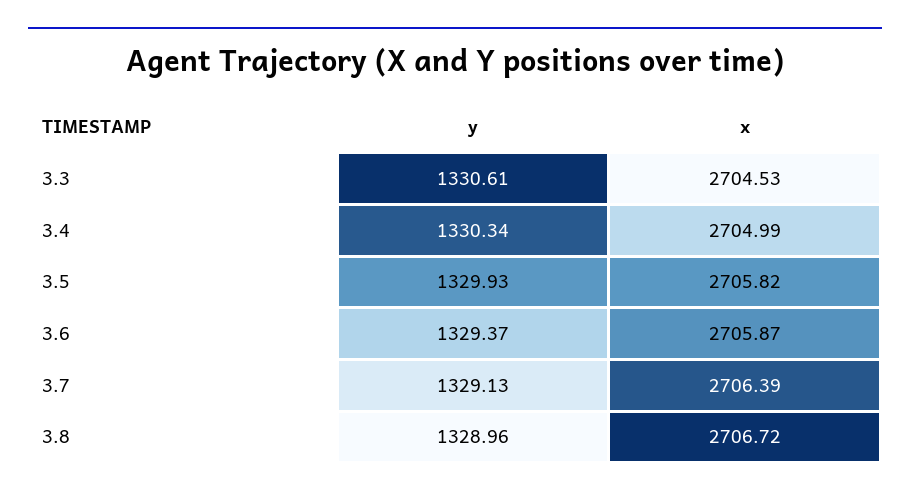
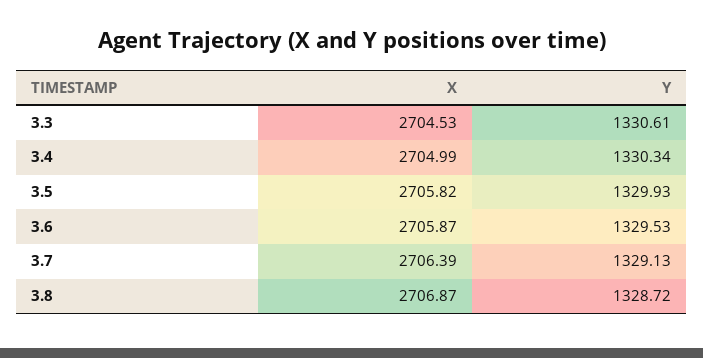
y, 3.6: 1329.37 -> 1329.53
y, 3.8: 1328.96 -> 1328.72
x, 3.8: 2706.72 -> 2706.87

